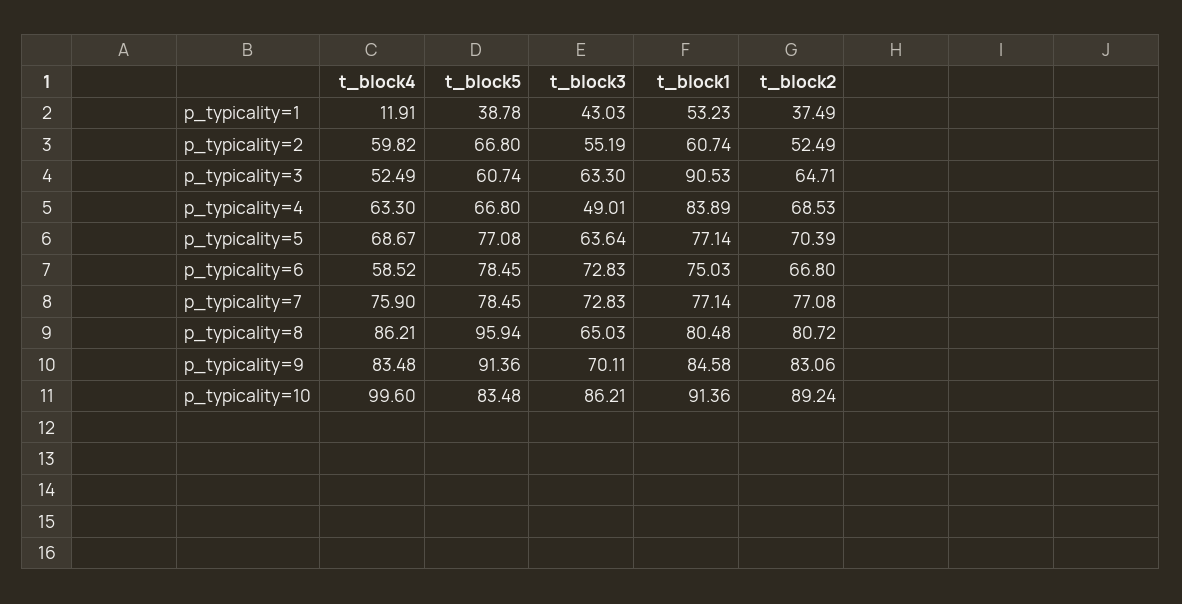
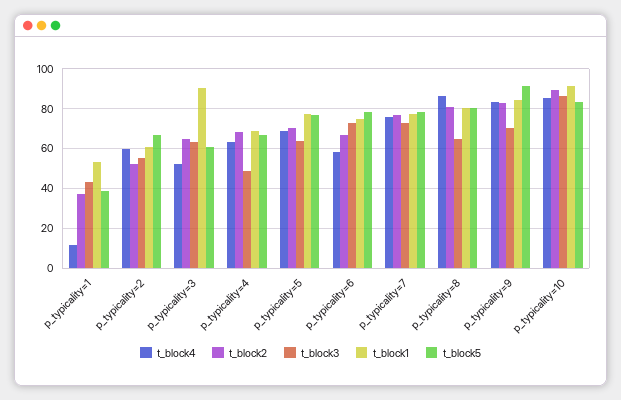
t_block1, p_typicality=4: 83.89 -> 70
t_block5, p_typicality=8: 95.94 -> 80
t_block4, p_typicality=10: 99.6 -> 85

